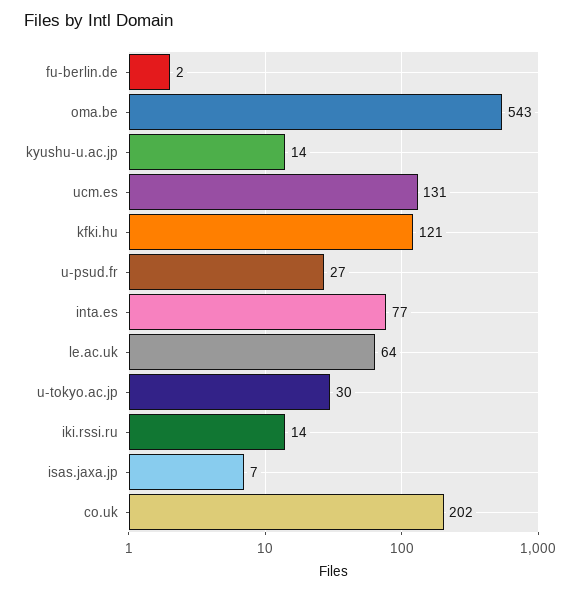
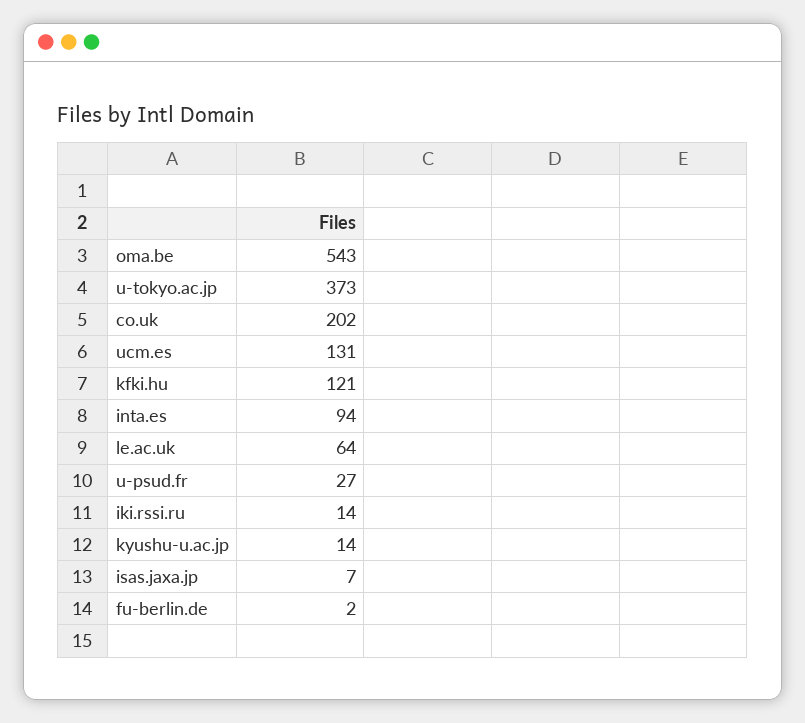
inta.es: 77 -> 94
u-tokyo.ac.jp: 30 -> 373

